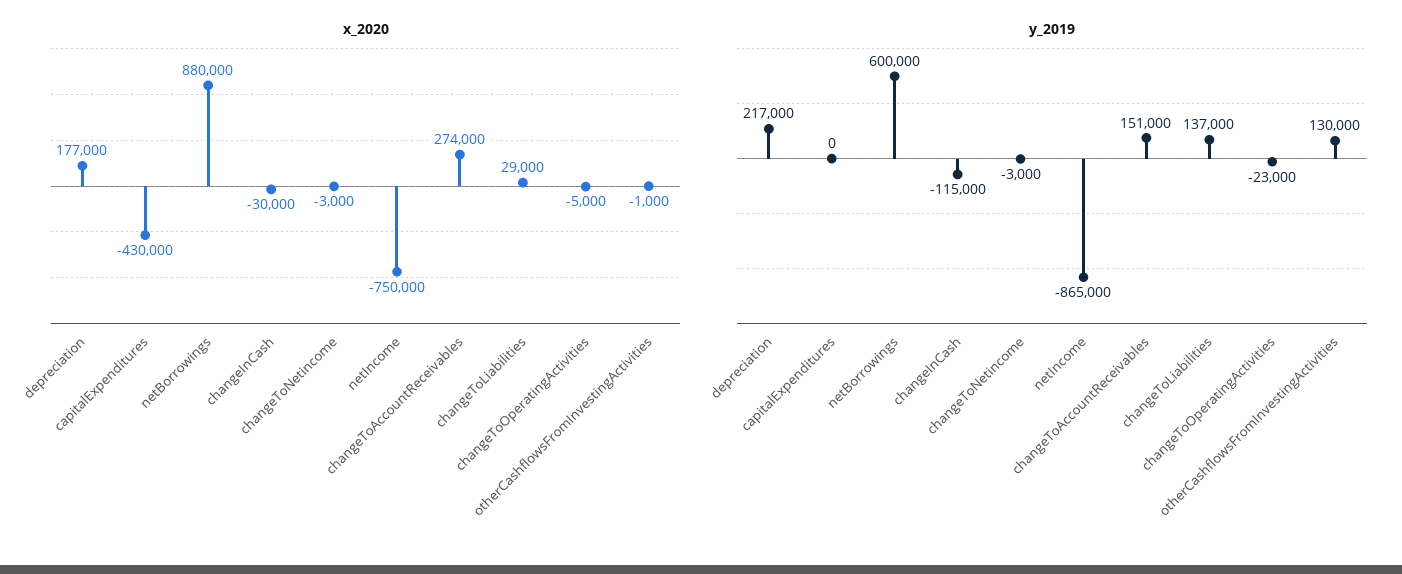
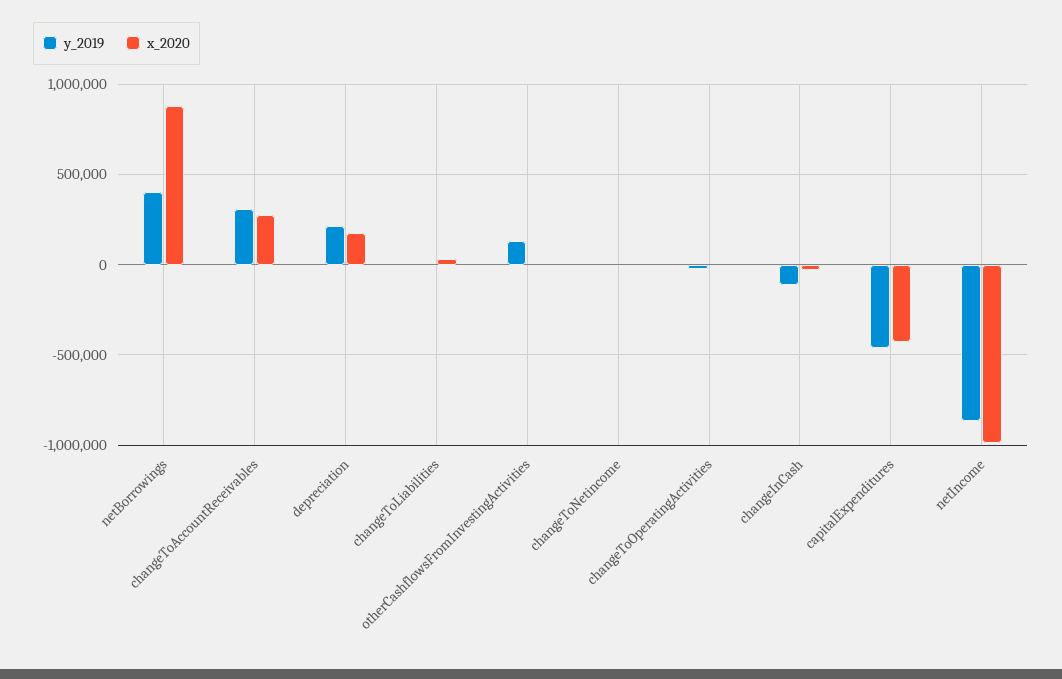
x_2020, netIncome: -750000 -> -1000000
y_2019, capitalExpenditures: 0 -> -450000
y_2019, netBorrowings: 600000 -> 400000
y_2019, changeToAccountReceivables: 151000 -> 300000
y_2019, changeToLiabilities: 137000 -> 0

